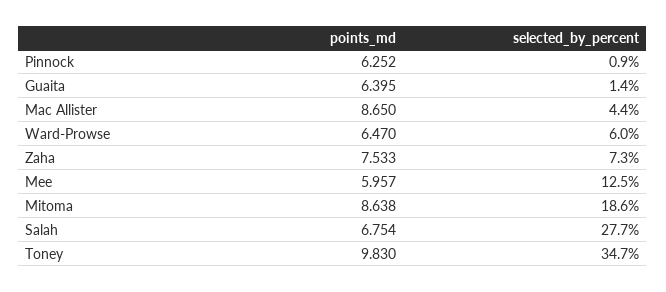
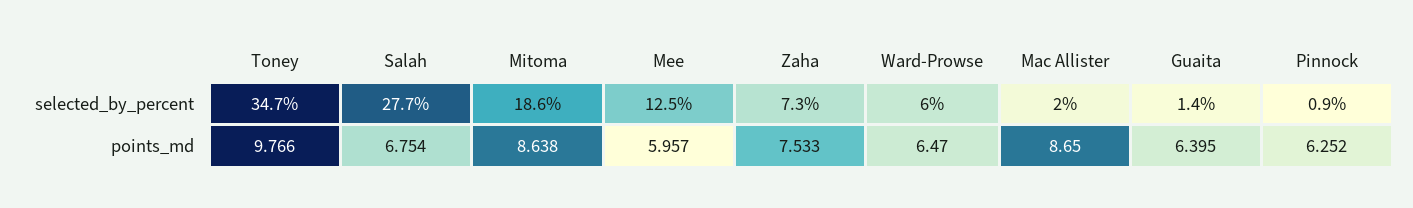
selected_by_percent, Mac Allister: 4.4 -> 2
points_md, Toney: 9.83 -> 9.766

